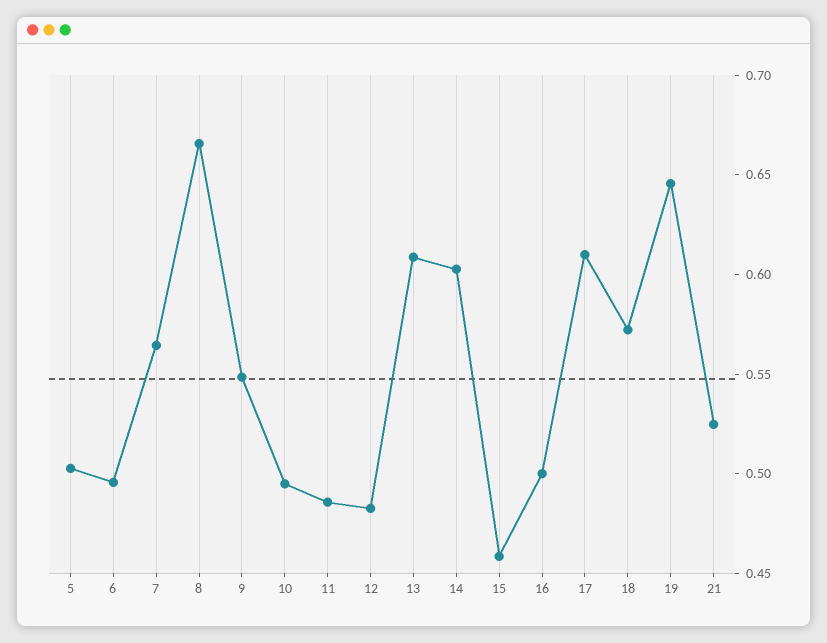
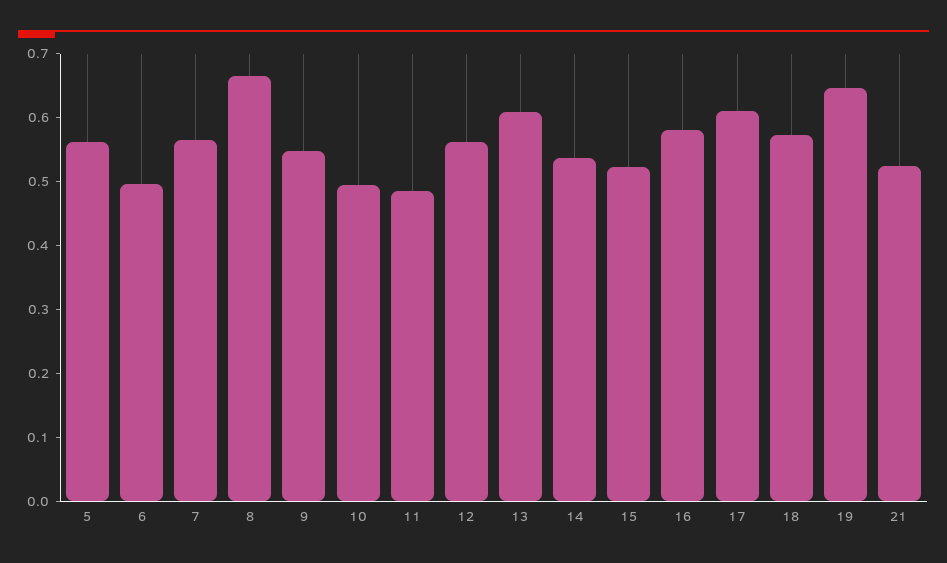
5: 0.5 -> 0.56
12: 0.48 -> 0.56
14: 0.6 -> 0.54
15: 0.46 -> 0.52
16: 0.5 -> 0.58

